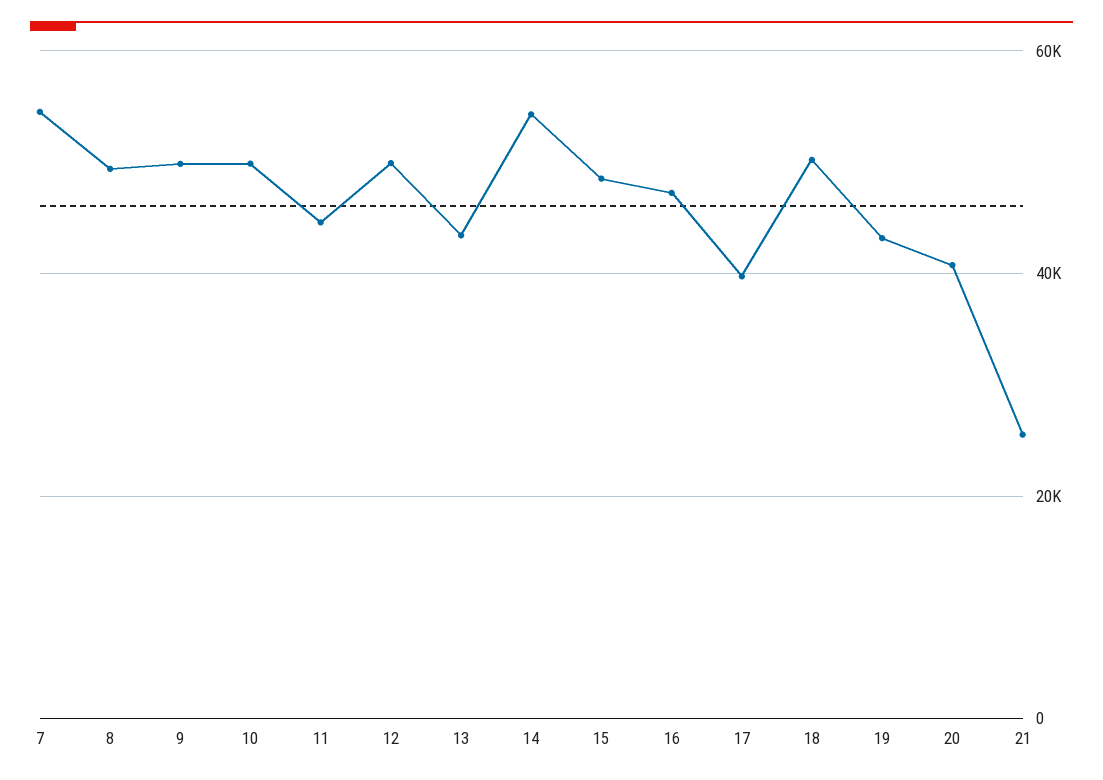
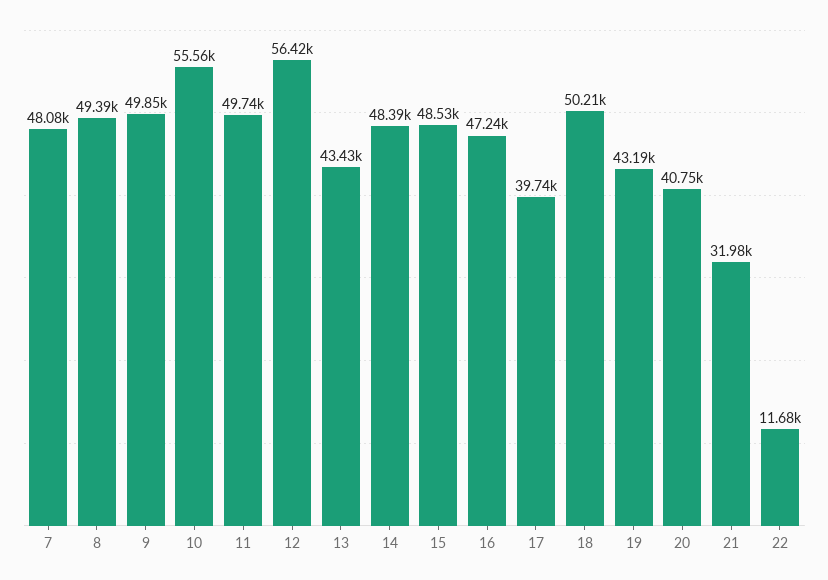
7: 54000 -> 48080
10: 50000 -> 55560
11: 44000 -> 49740
12: 50000 -> 56420
14: 54000 -> 48390
21: 26000 -> 31980
22: none -> 11680

